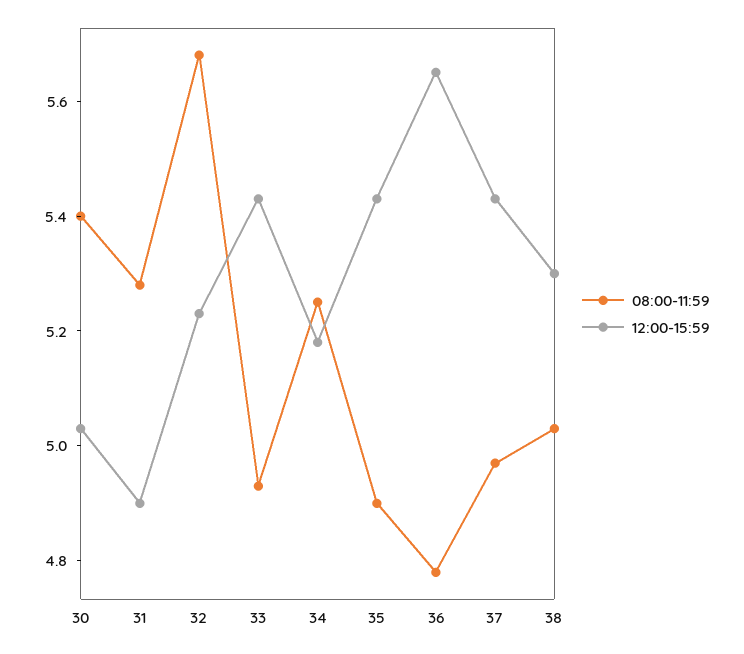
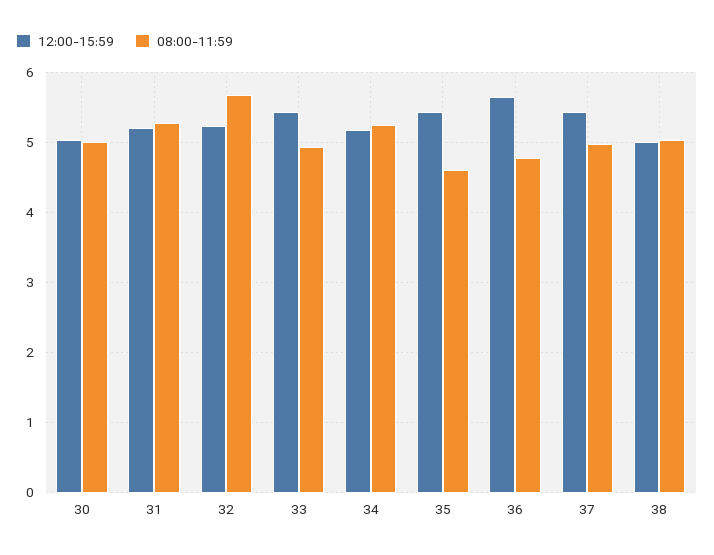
08:00-11:59, 30: 5.4 -> 5
12:00-15:59, 31: 4.9 -> 5.2
08:00-11:59, 35: 4.9 -> 4.6
12:00-15:59, 38: 5.3 -> 5

